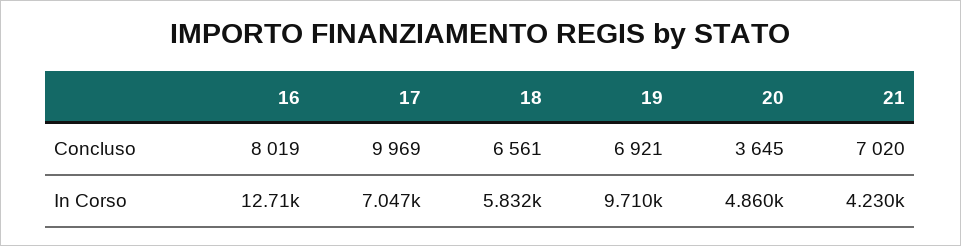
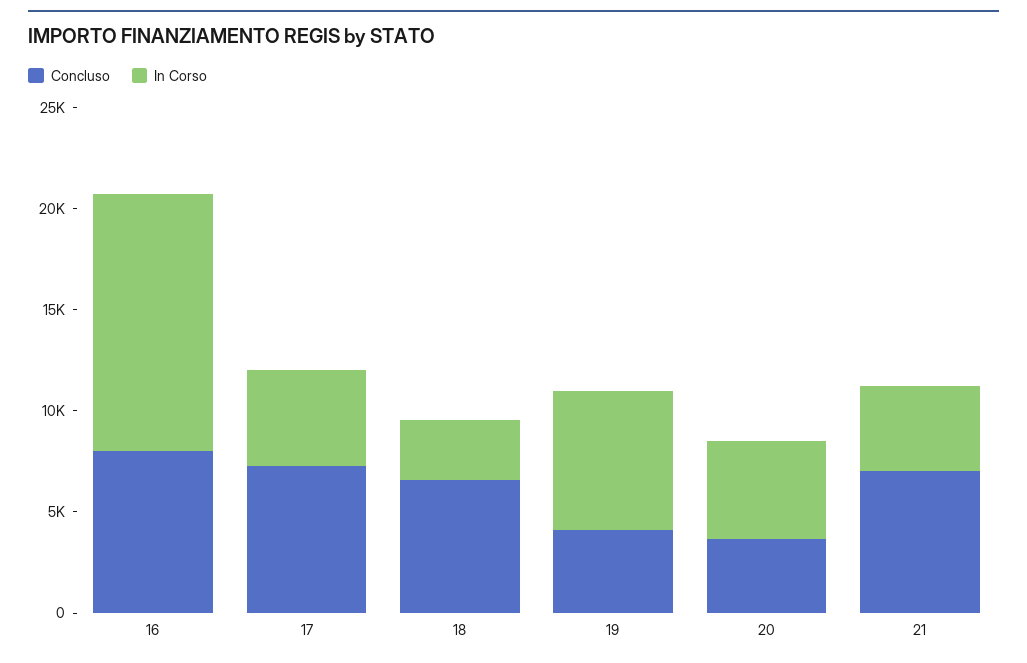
Concluso, 17: 9969 -> 7000
Concluso, 19: 6921 -> 4000
In Corso, 17: 7047 -> 5000
In Corso, 18: 5832 -> 3000
In Corso, 19: 9710 -> 7000

